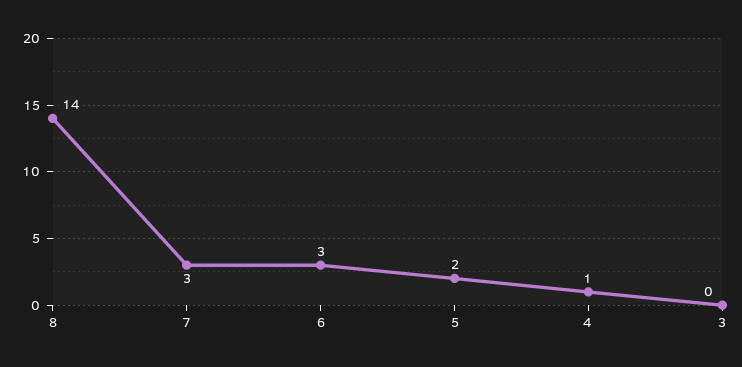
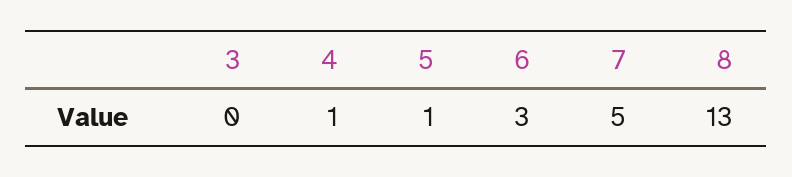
8: 14 -> 13
7: 3 -> 5
5: 2 -> 1

